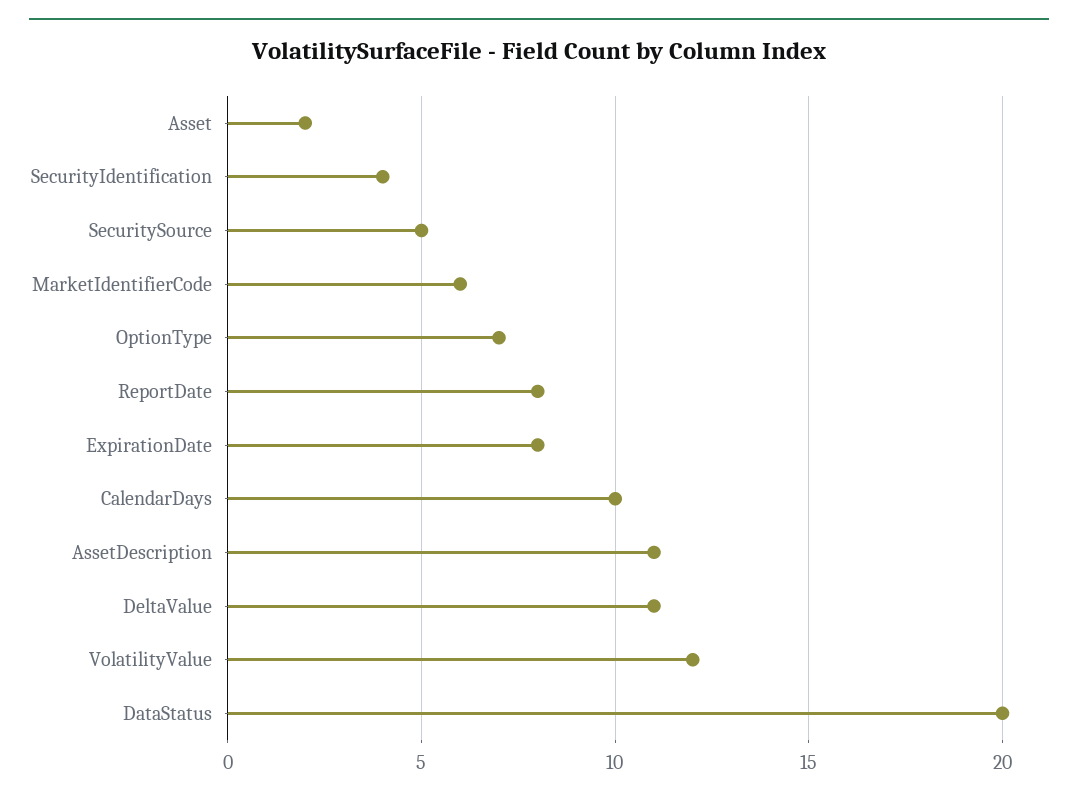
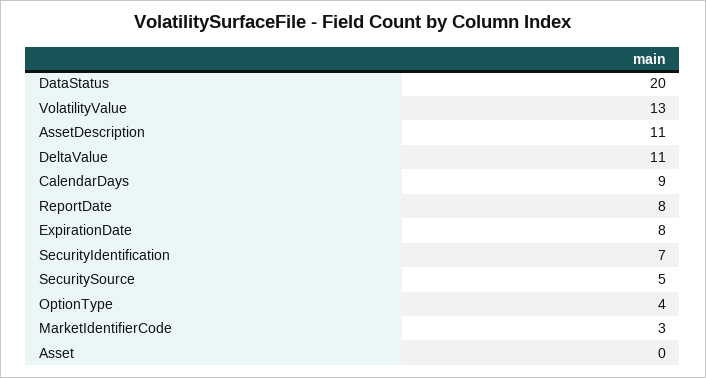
Asset: 2 -> 0
SecurityIdentification: 4 -> 7
MarketIdentifierCode: 6 -> 3
OptionType: 7 -> 4
CalendarDays: 10 -> 9
VolatilityValue: 12 -> 13

